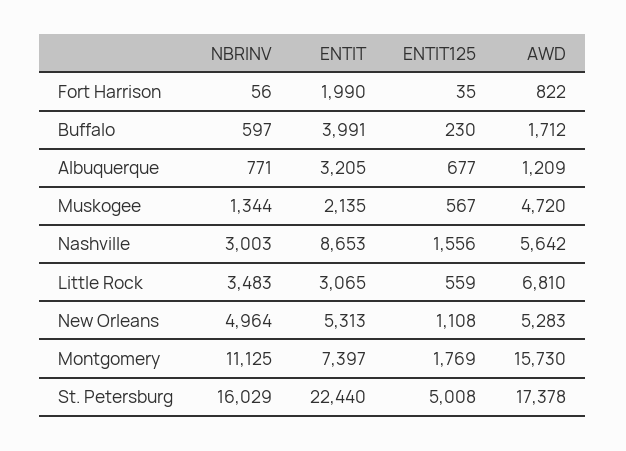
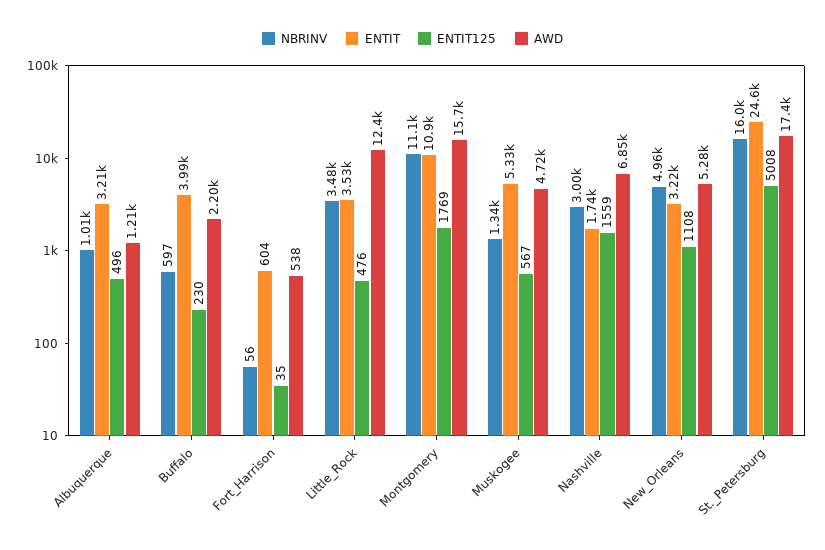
ENTIT, Fort Harrison: 1990 -> 604
AWD, Fort Harrison: 822 -> 538
AWD, Buffalo: 1712 -> 2200
NBRINV, Albuquerque: 771 -> 1010
ENTIT125, Albuquerque: 677 -> 496
ENTIT, Muskogee: 2135 -> 5330
ENTIT, Nashville: 8653 -> 1740
ENTIT125, Nashville: 1556 -> 1559
AWD, Nashville: 5642 -> 6850
ENTIT, Little Rock: 3065 -> 3530
ENTIT125, Little Rock: 559 -> 476
AWD, Little Rock: 6810 -> 12400
ENTIT, New Orleans: 5313 -> 3220
ENTIT, Montgomery: 7397 -> 10900
ENTIT, St. Petersburg: 22440 -> 24600

